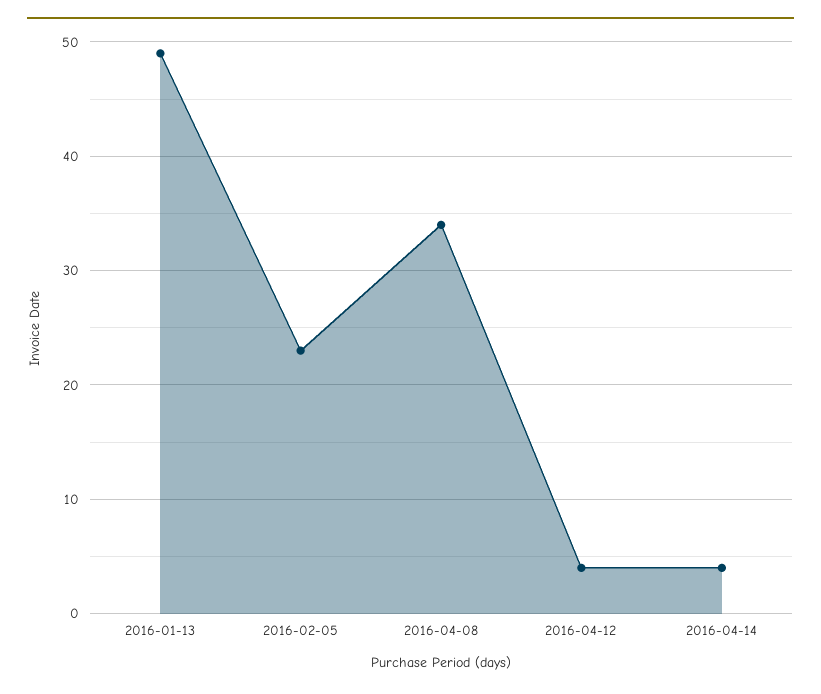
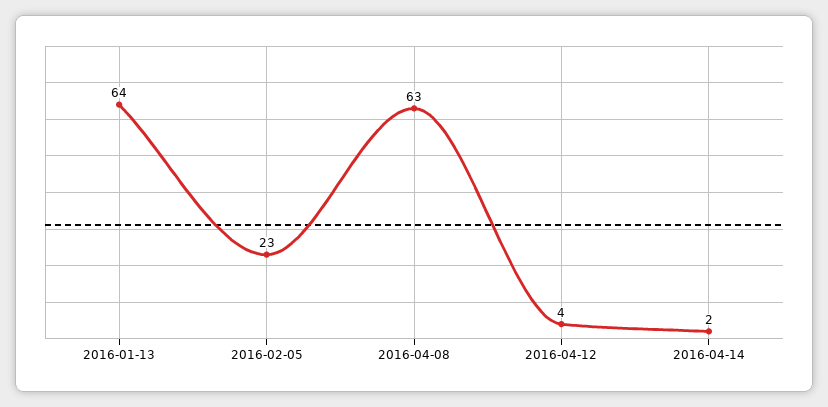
2016-01-13: 49 -> 64
2016-04-08: 34 -> 63
2016-04-14: 4 -> 2

